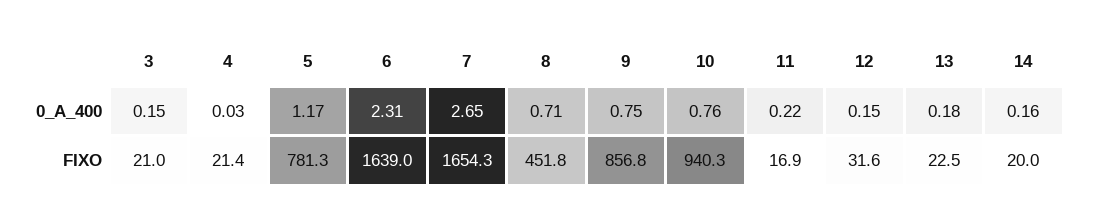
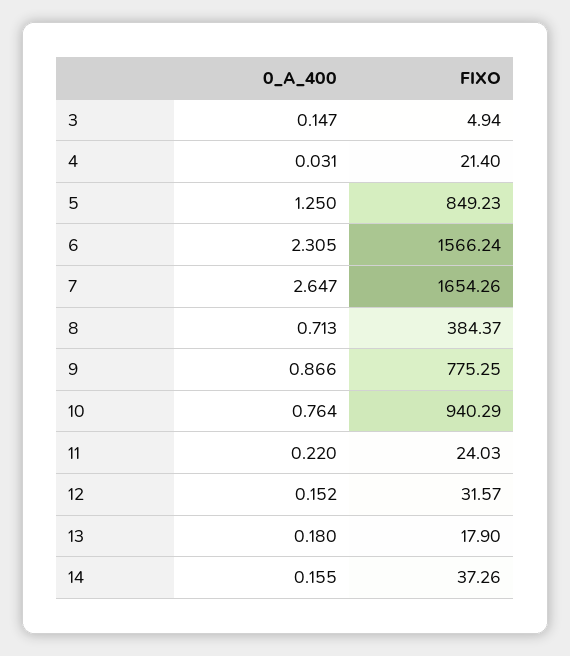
5, 0_A_400: 1.17 -> 1.25
9, 0_A_400: 0.75 -> 0.866
3, FIXO: 21 -> 4.94
5, FIXO: 781.3 -> 849.23
6, FIXO: 1639 -> 1566.24
8, FIXO: 451.8 -> 384.37
9, FIXO: 856.8 -> 775.25
11, FIXO: 16.9 -> 24.03
13, FIXO: 22.5 -> 17.9
14, FIXO: 20 -> 37.26

